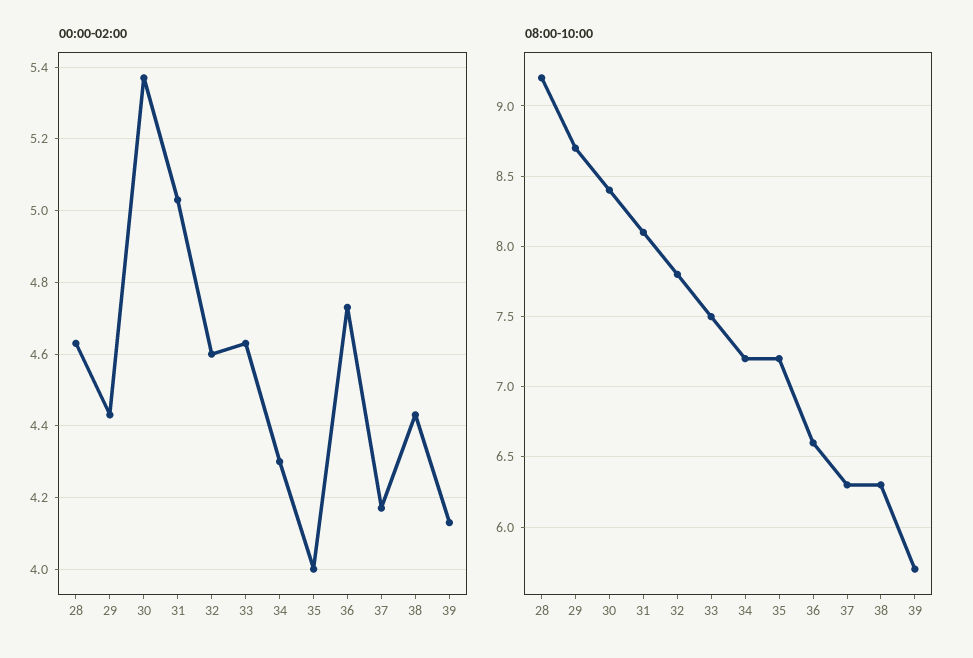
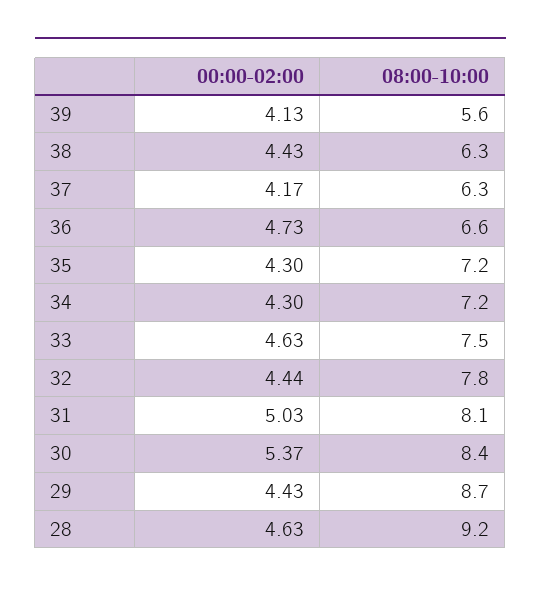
00:00-02:00, 32: 4.6 -> 4.44
00:00-02:00, 35: 4 -> 4.3
08:00-10:00, 39: 5.7 -> 5.6

